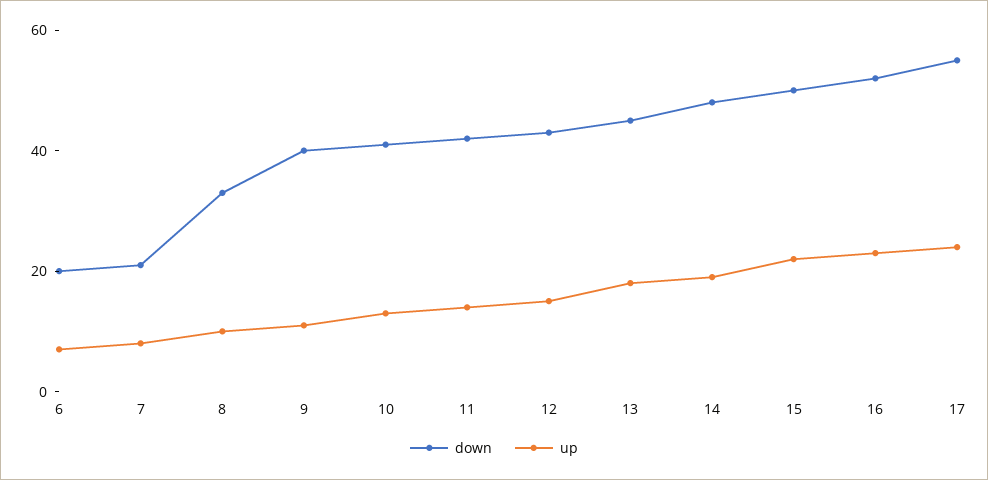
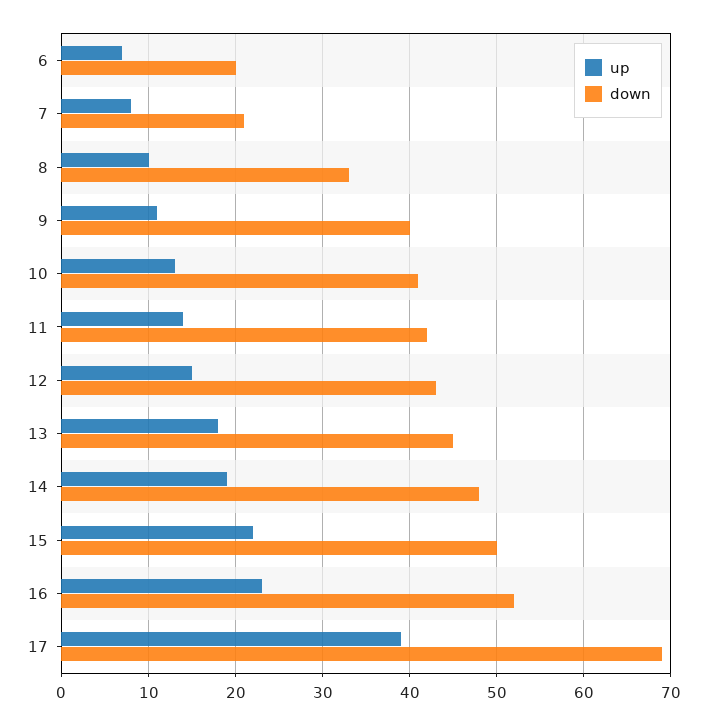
down, 17: 55 -> 69
up, 17: 25 -> 39

